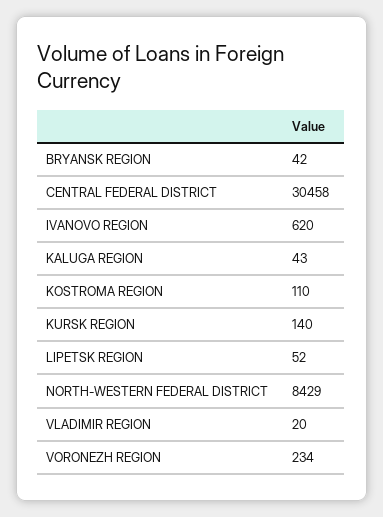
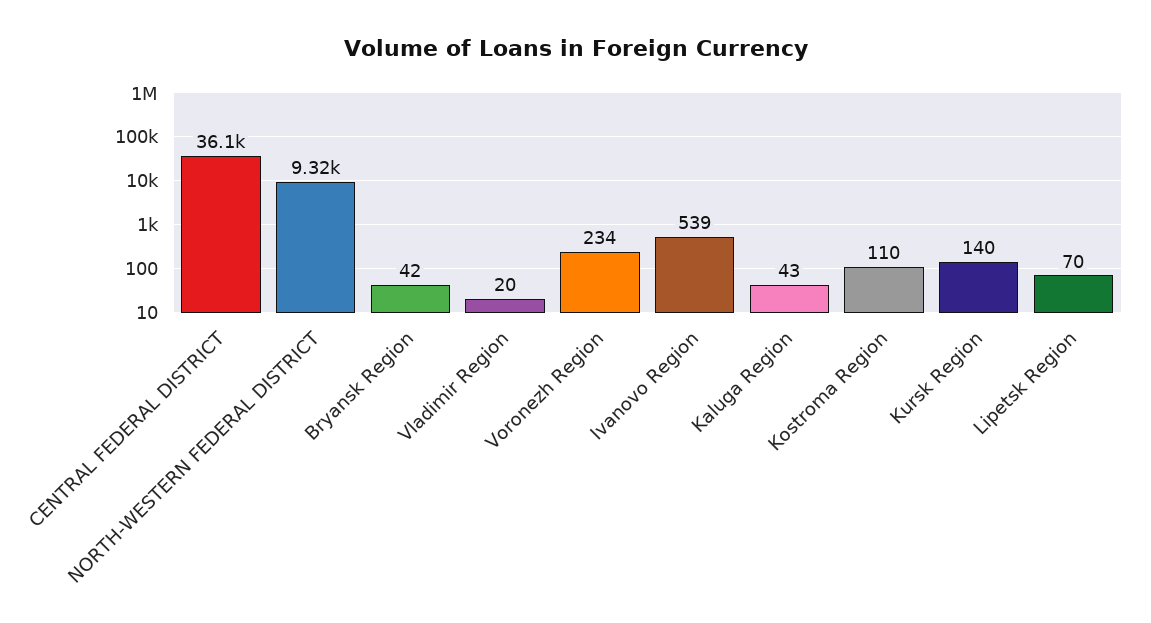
CENTRAL FEDERAL DISTRICT: 30458 -> 36100
IVANOVO REGION: 620 -> 539
LIPETSK REGION: 52 -> 70
NORTH-WESTERN FEDERAL DISTRICT: 8429 -> 9320

